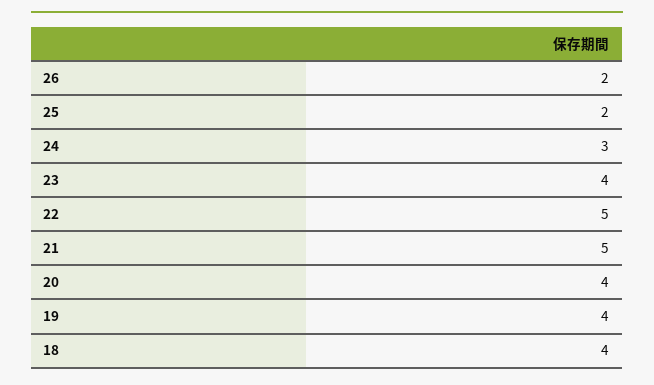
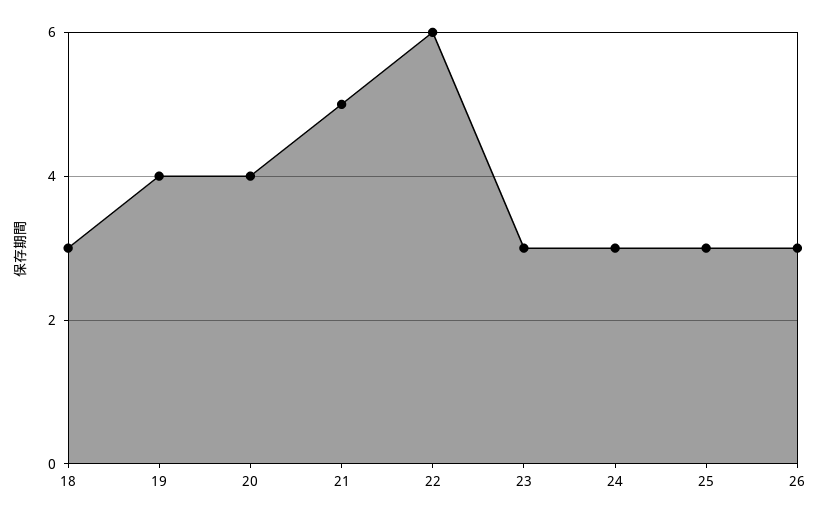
26: 2 -> 3
25: 2 -> 3
23: 4 -> 3
22: 5 -> 6
18: 4 -> 3

